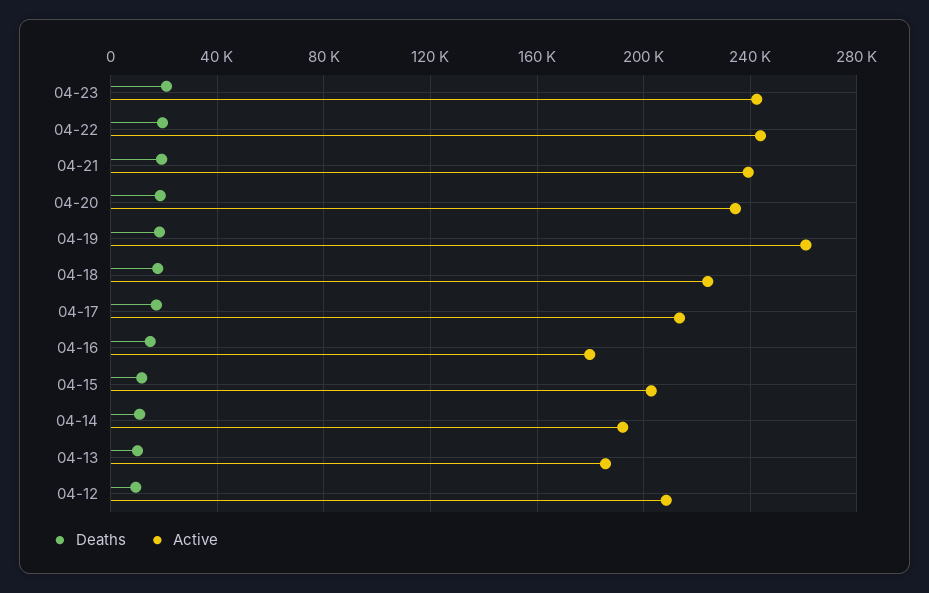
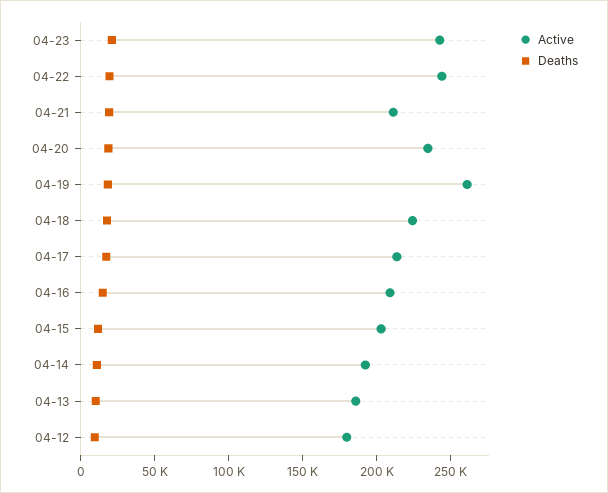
Active, 04-21: 240000 -> 210000
Active, 04-16: 180000 -> 210000
Active, 04-12: 210000 -> 180000

